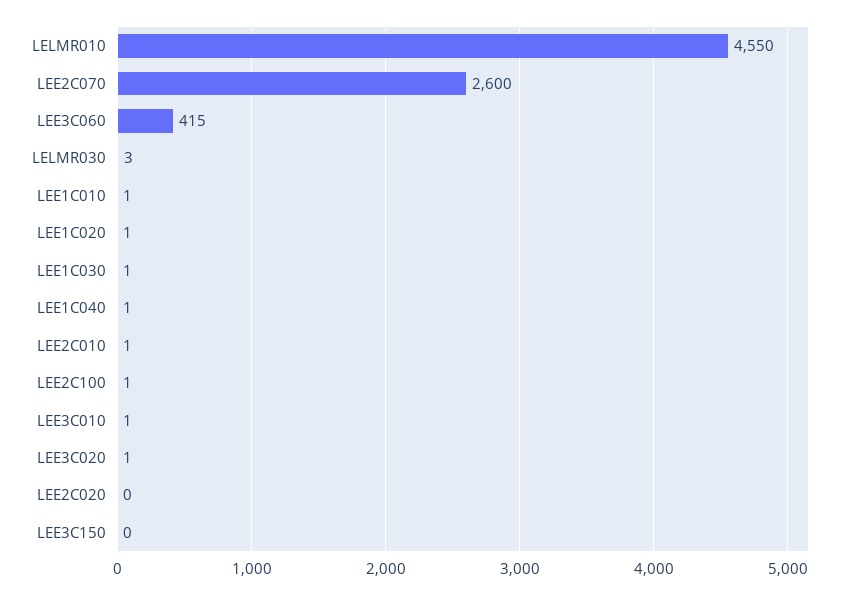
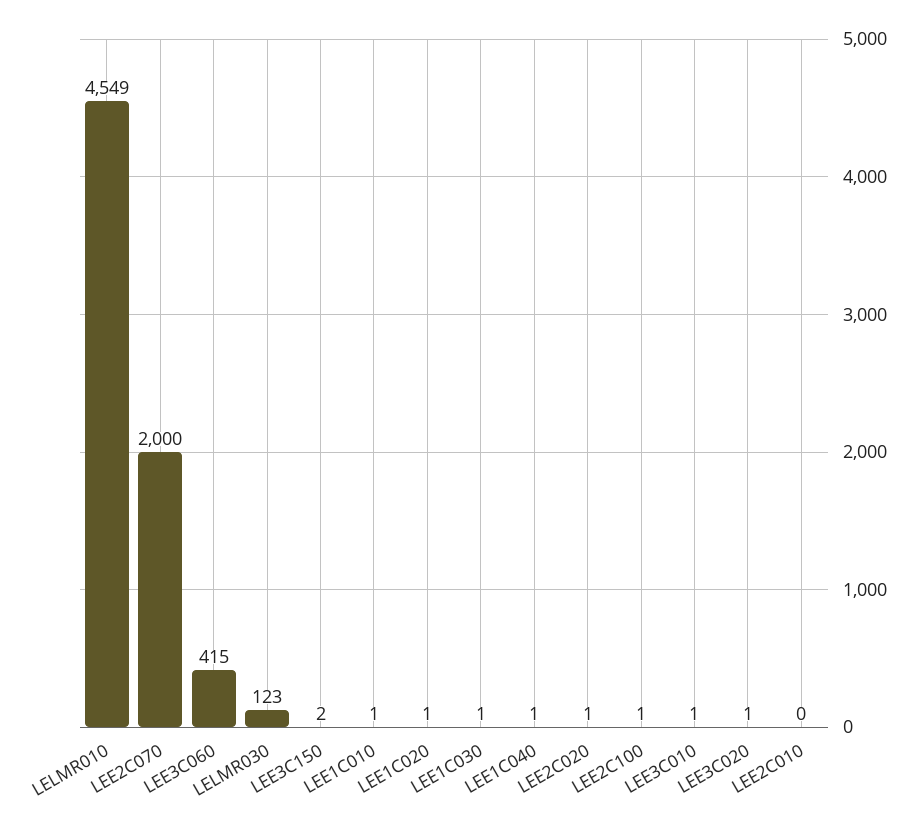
LELMR010: 4550 -> 4549
LEE2C070: 2600 -> 2000
LELMR030: 3 -> 123
LEE2C010: 1 -> 0
LEE2C020: 0 -> 1
LEE3C150: 0 -> 2

